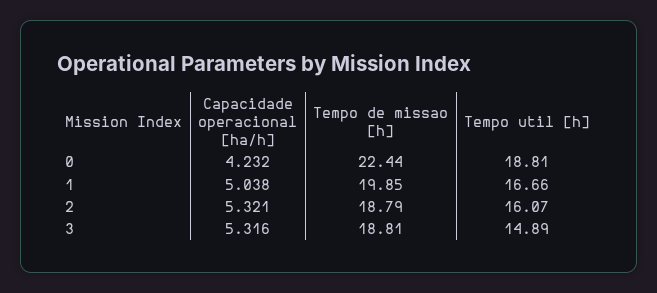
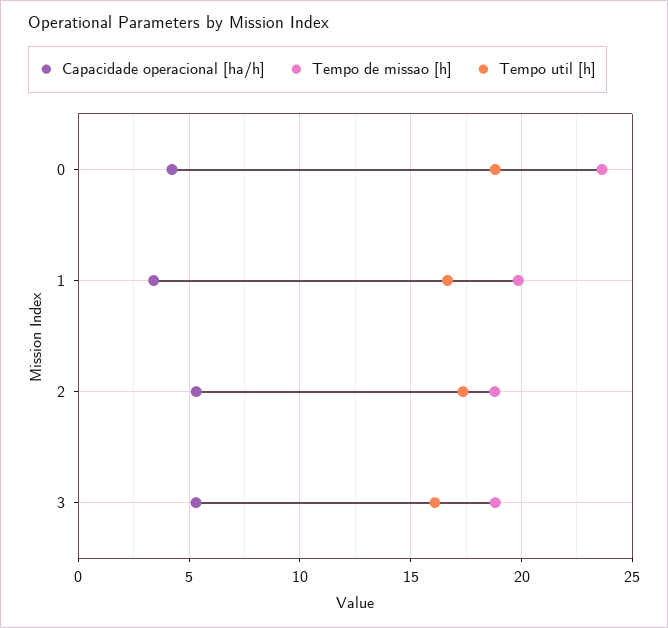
Tempo de missao [h], 0: 22.44 -> 23.5
Capacidade operacional [ha/h], 1: 5.038 -> 3.5
Tempo util [h], 2: 16.07 -> 17.5
Tempo util [h], 3: 14.89 -> 16

